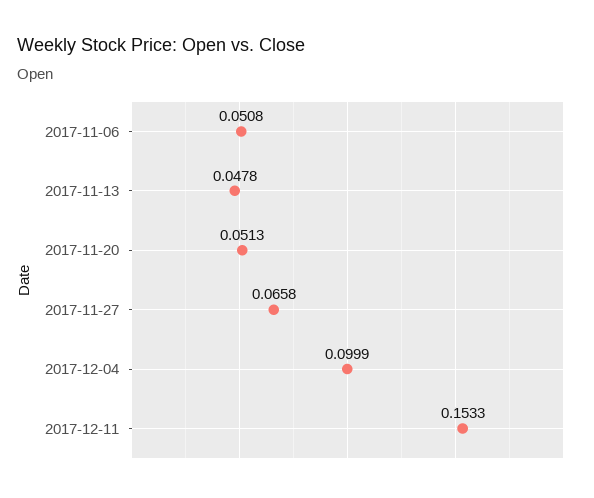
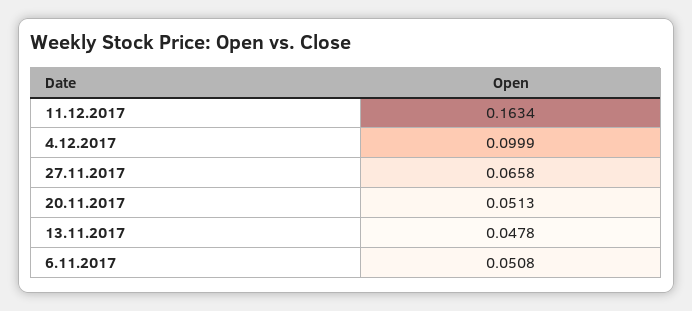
2017-12-11: 0.1533 -> 0.1634

